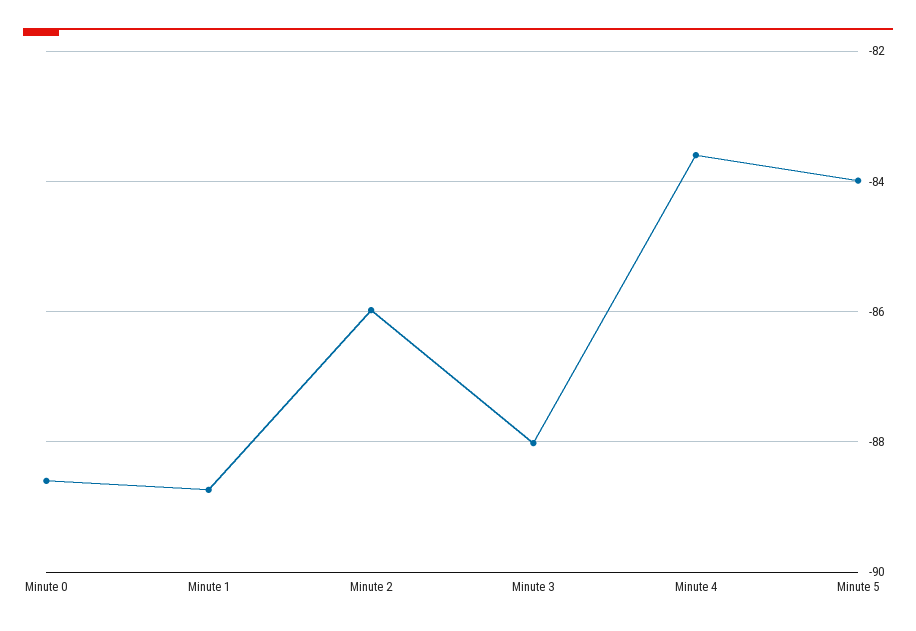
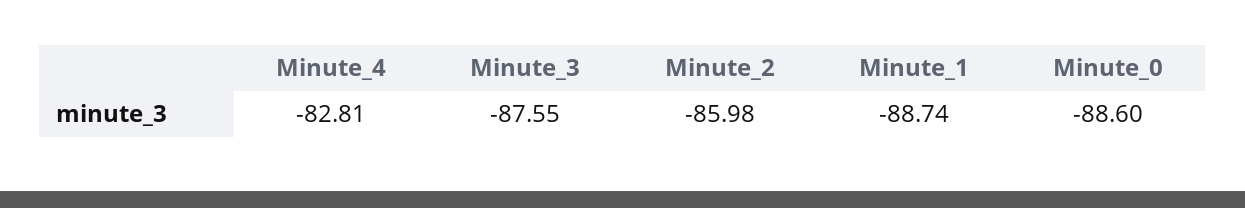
Minute 3: -88 -> -87.55
Minute 4: -83.6 -> -82.81
Minute 5: -84 -> none

